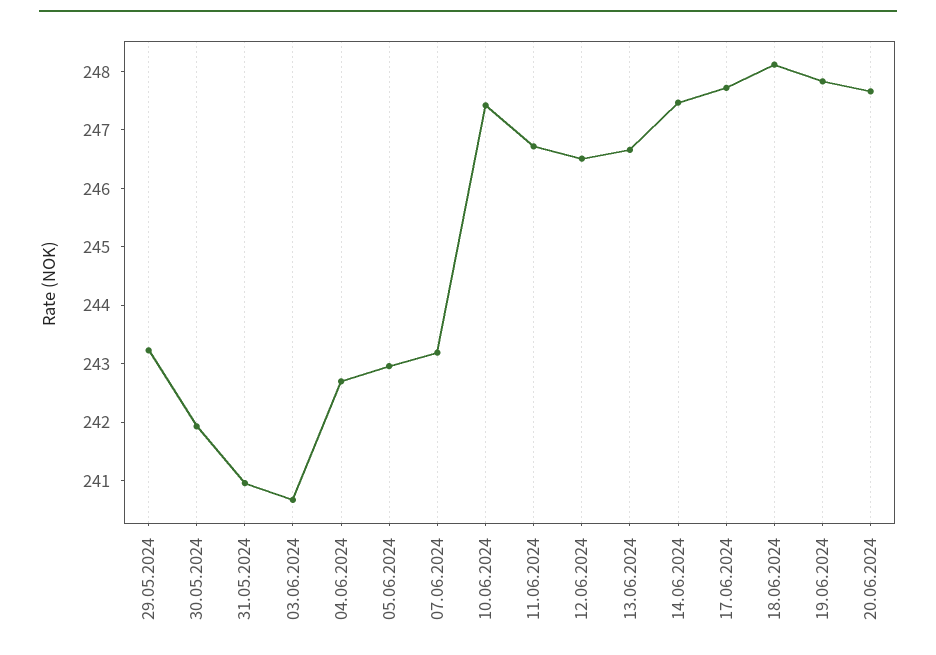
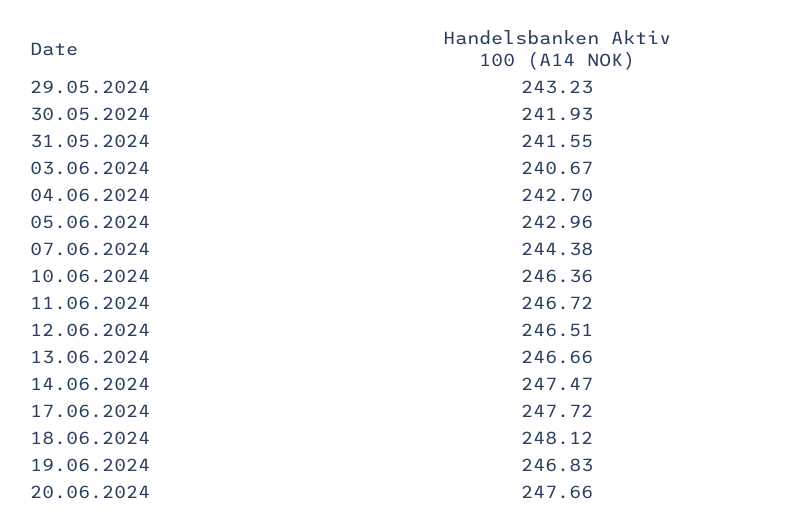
31.05.2024: 241 -> 241.55
07.06.2024: 243.2 -> 244.38
10.06.2024: 247.4 -> 246.36
19.06.2024: 247.8 -> 246.83

